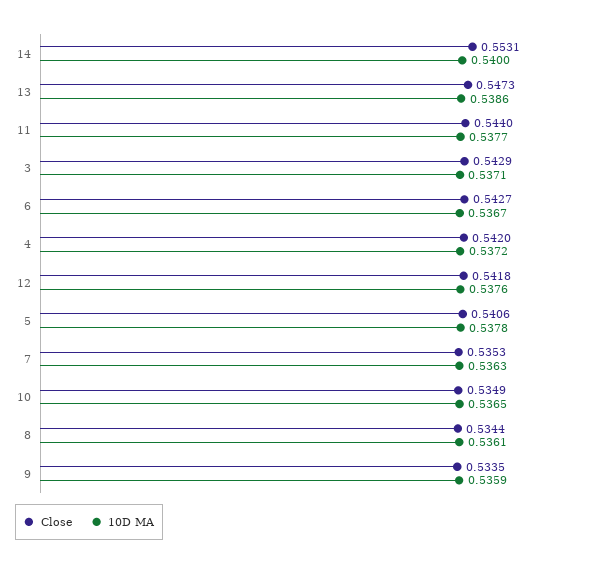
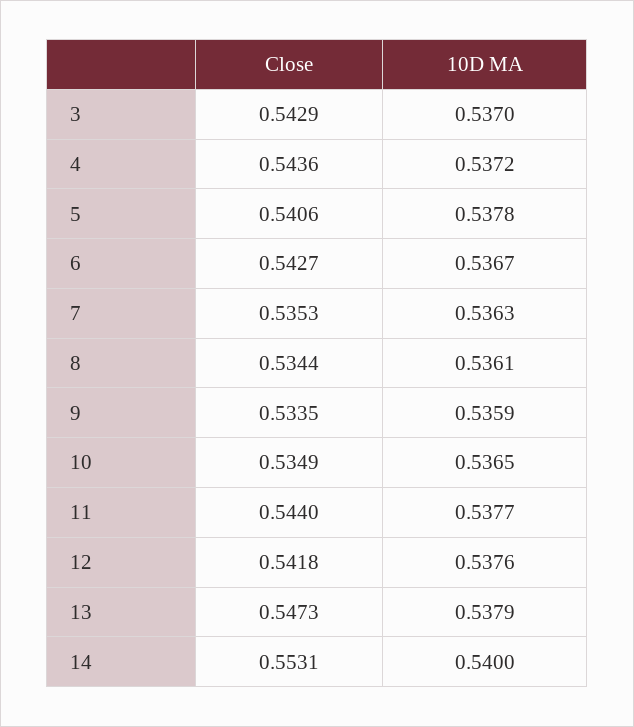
10D MA, 13: 0.5386 -> 0.5379
10D MA, 3: 0.5371 -> 0.537
Close, 4: 0.542 -> 0.5436

